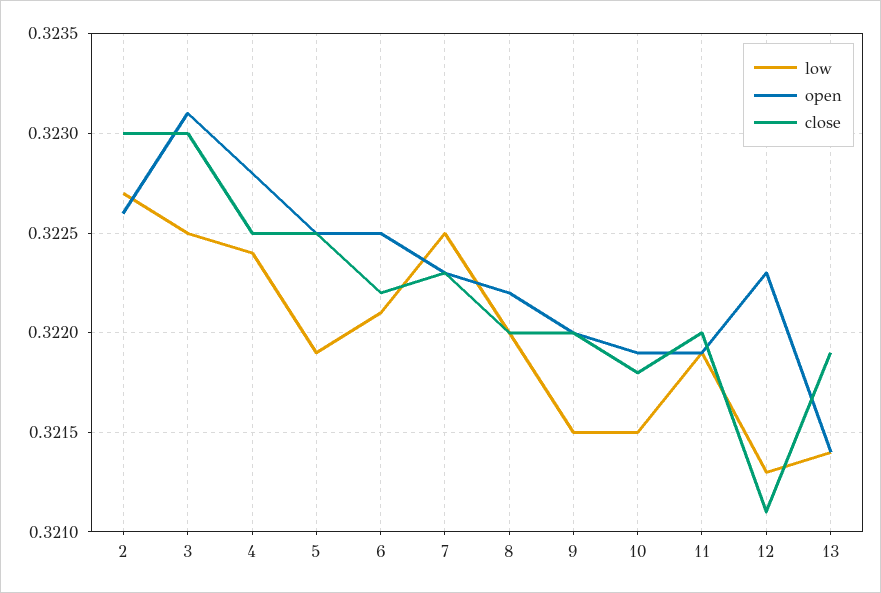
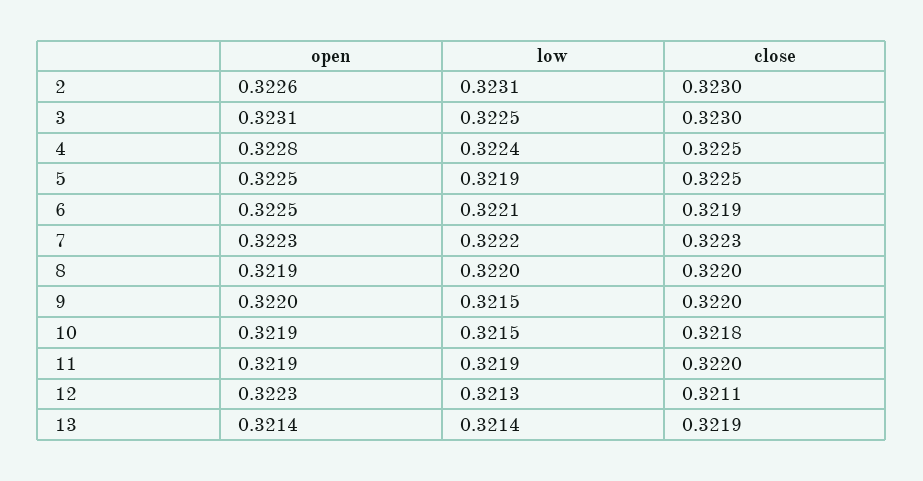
low, 2: 0.3227 -> 0.3231
close, 6: 0.3222 -> 0.3219
low, 7: 0.3225 -> 0.3222
open, 8: 0.3222 -> 0.3219

